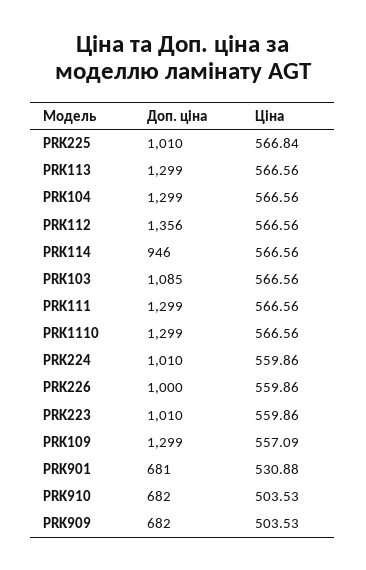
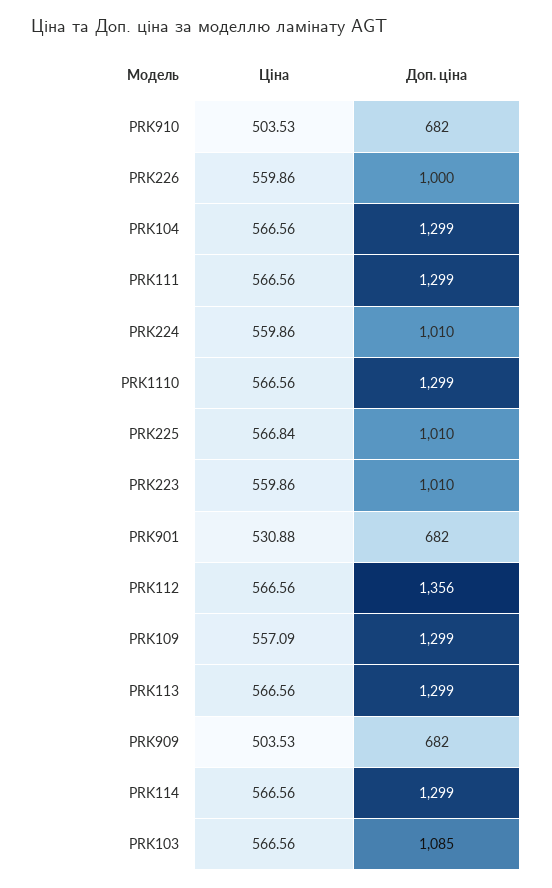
Доп. ціна, PRK114: 946 -> 1299
Доп. ціна, PRK901: 681 -> 682

